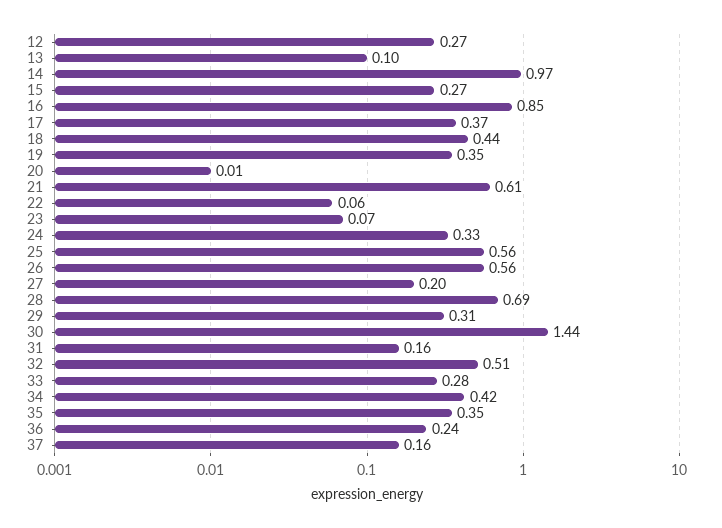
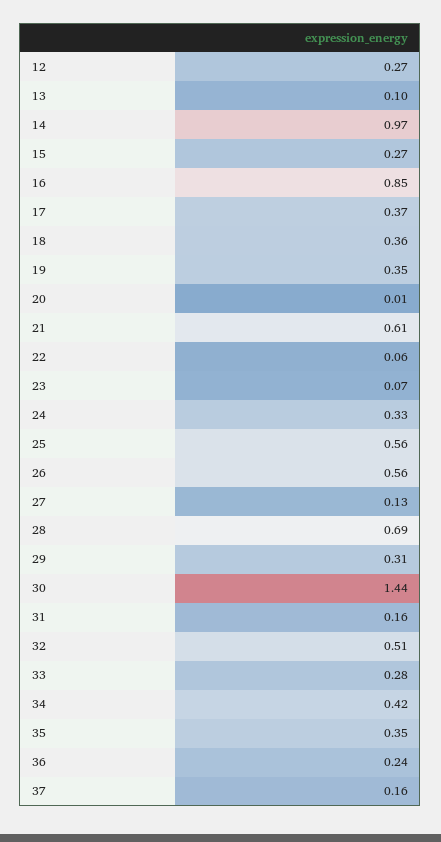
18: 0.44 -> 0.36
27: 0.2 -> 0.13

